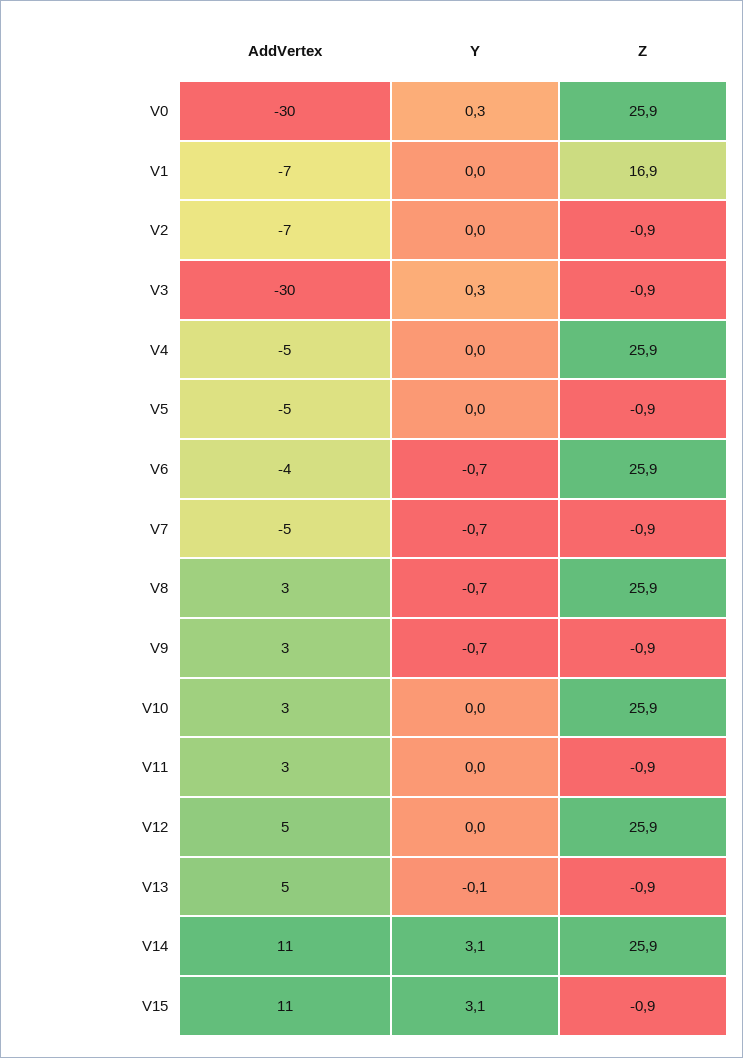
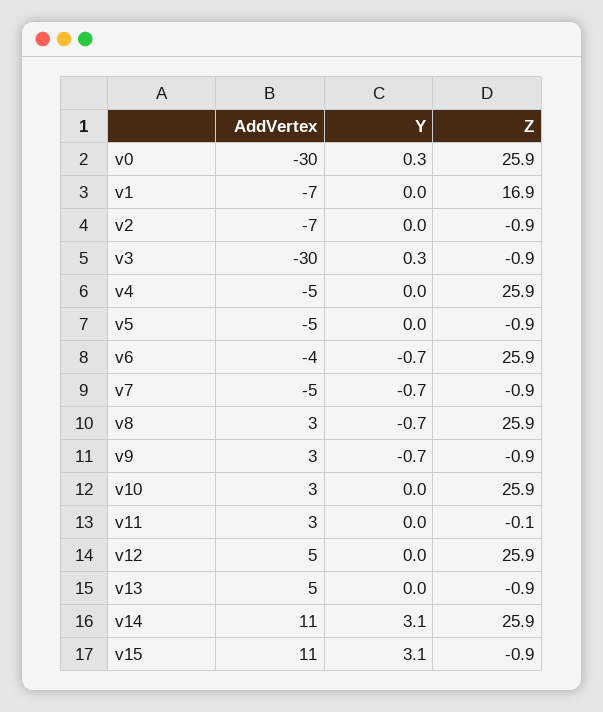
Z, V11: -0.9 -> -0.1
Y, V13: -0.1 -> 0

